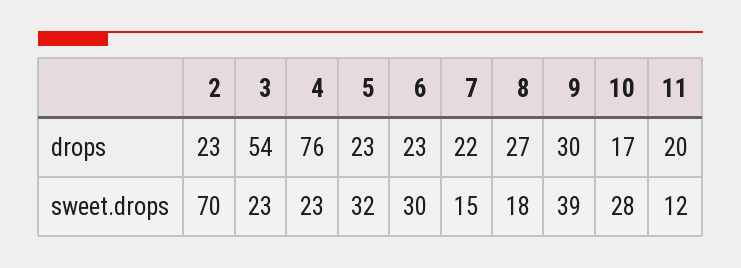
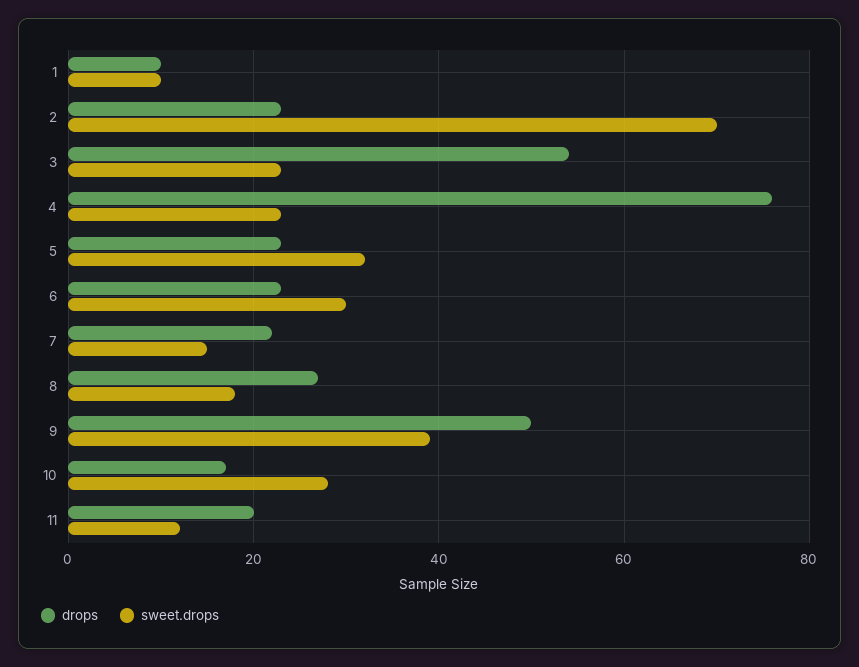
drops, 9: 30 -> 50
drops, 1: none -> 10
sweet.drops, 1: none -> 10

